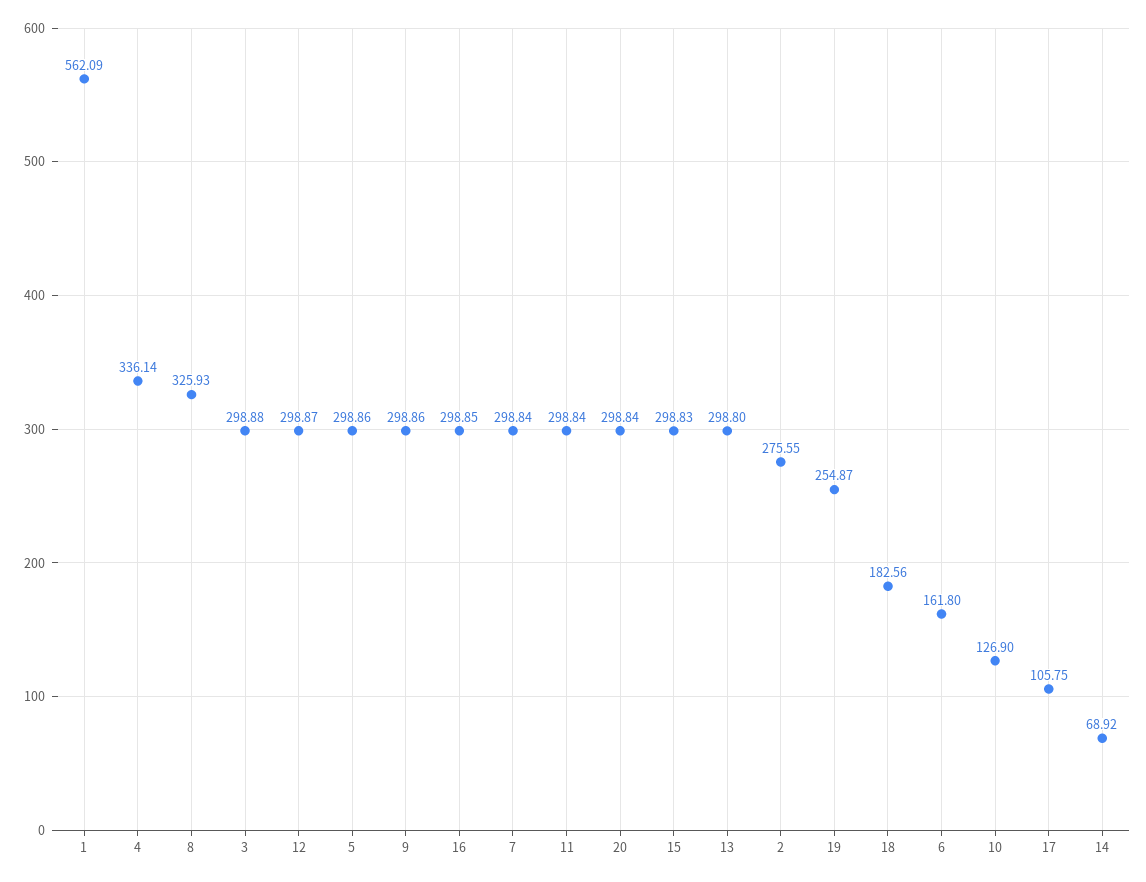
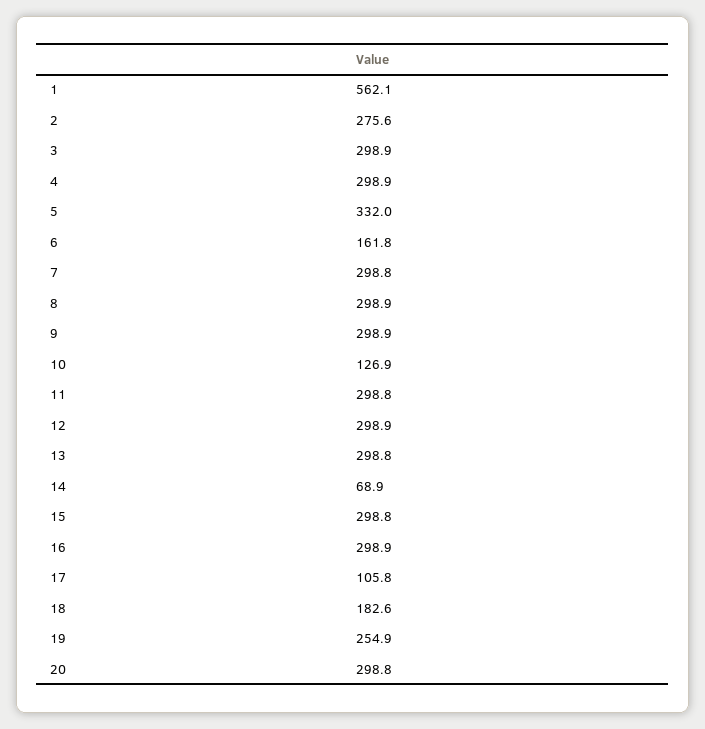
4: 336.14 -> 298.9
8: 325.93 -> 298.9
5: 298.86 -> 332

